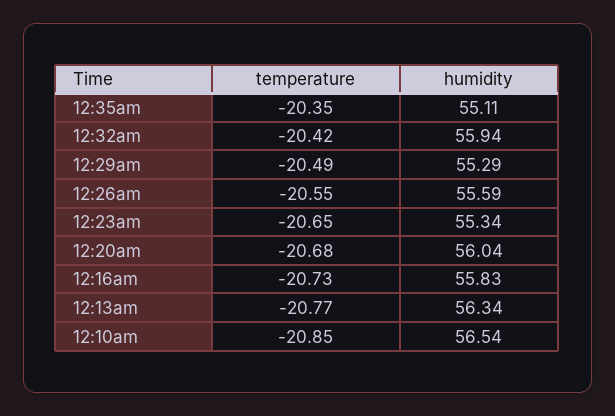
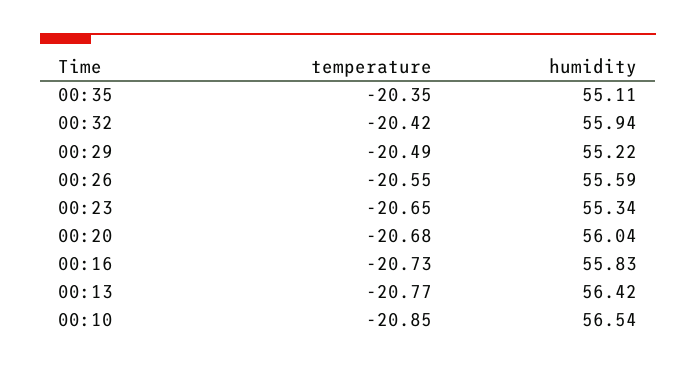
humidity, 12:29am: 55.29 -> 55.22
humidity, 12:13am: 56.34 -> 56.42

